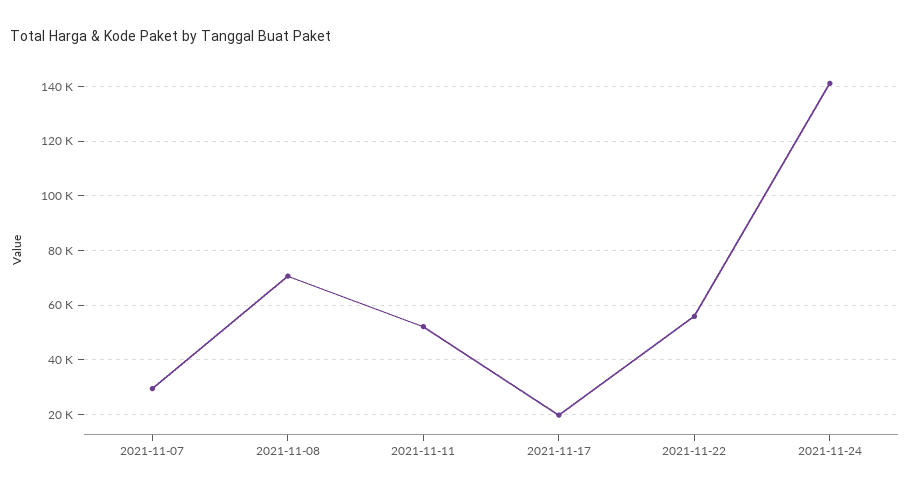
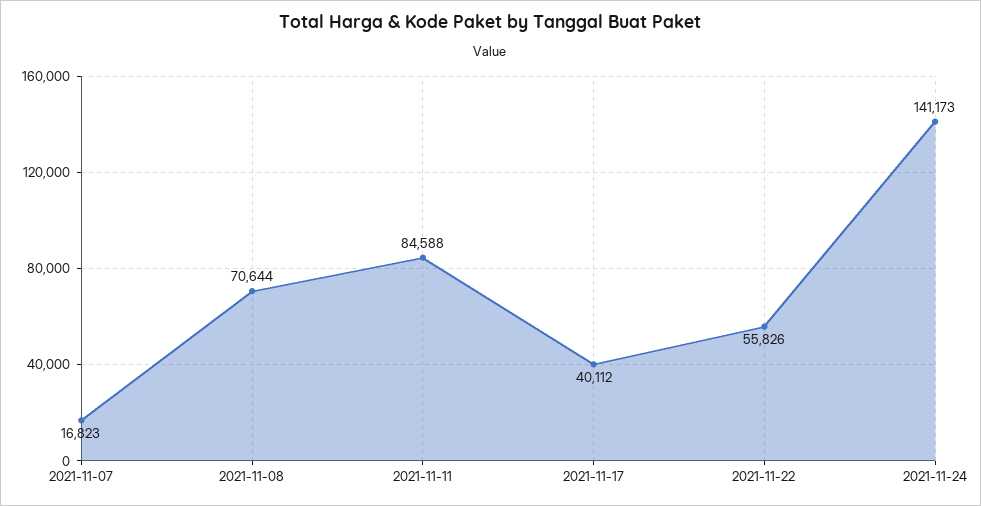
2021-11-07: 30000 -> 16823
2021-11-11: 52500 -> 84588
2021-11-17: 20000 -> 40112

